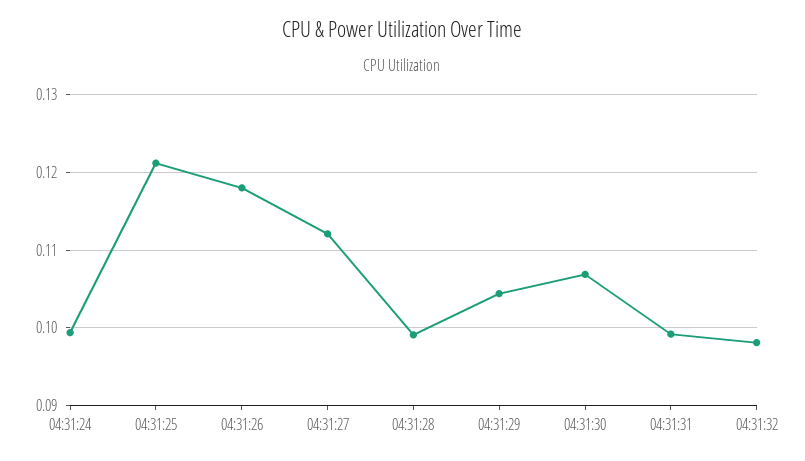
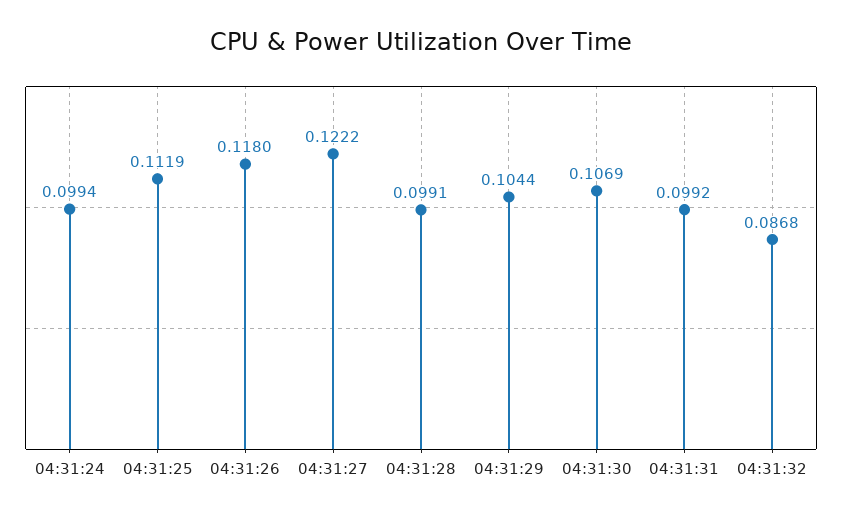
04:31:25: 0.121 -> 0.1119
04:31:27: 0.112 -> 0.1222
04:31:32: 0.098 -> 0.0868

